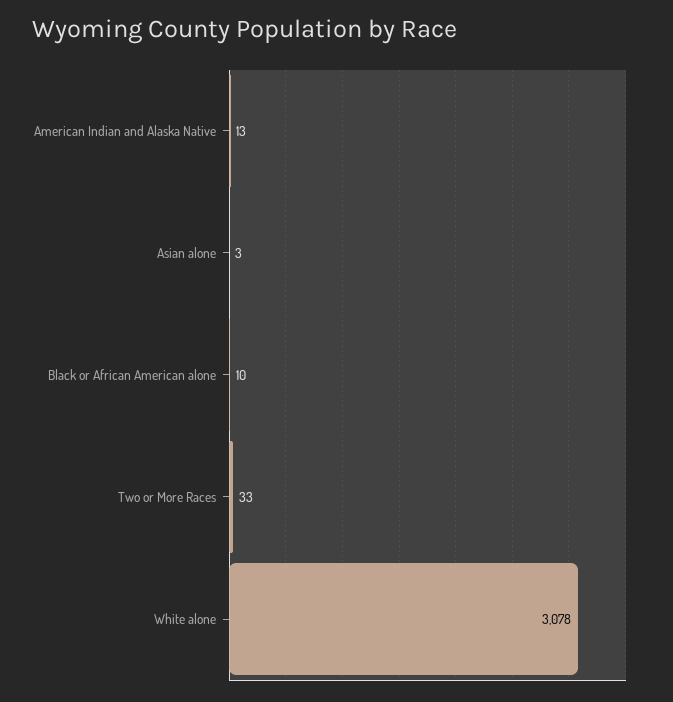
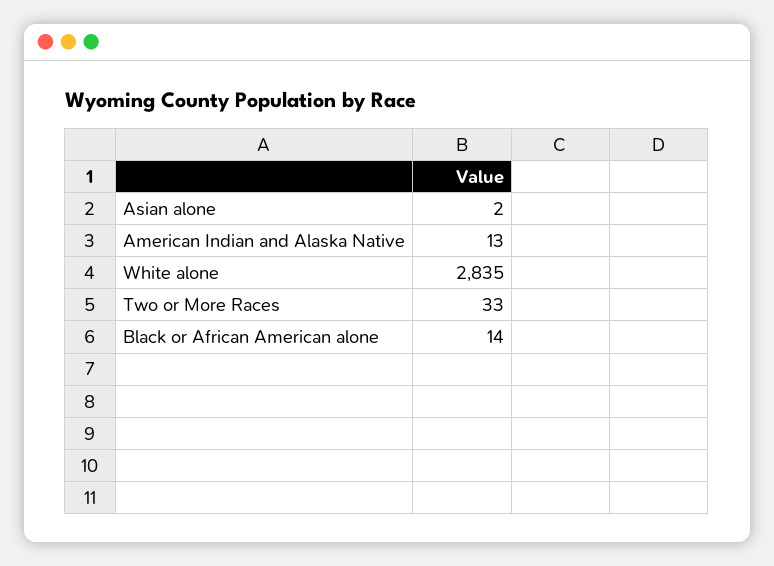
Asian alone: 3 -> 2
Black or African American alone: 10 -> 14
White alone: 3078 -> 2835

